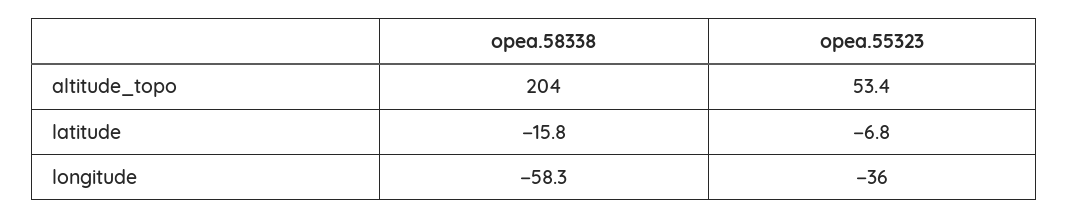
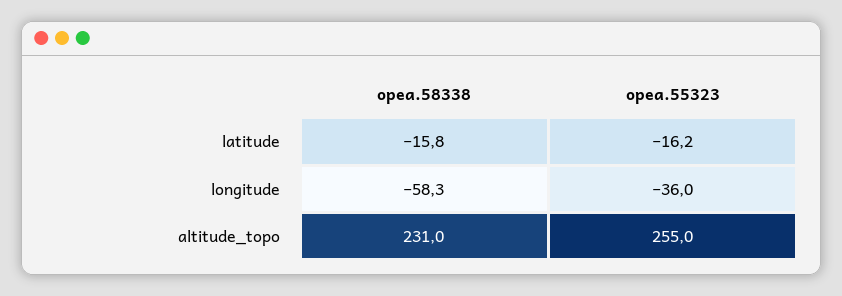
opea.58338, altitude_topo: 204 -> 231
opea.55323, altitude_topo: 53.4 -> 255
opea.55323, latitude: -6.8 -> -16.2

